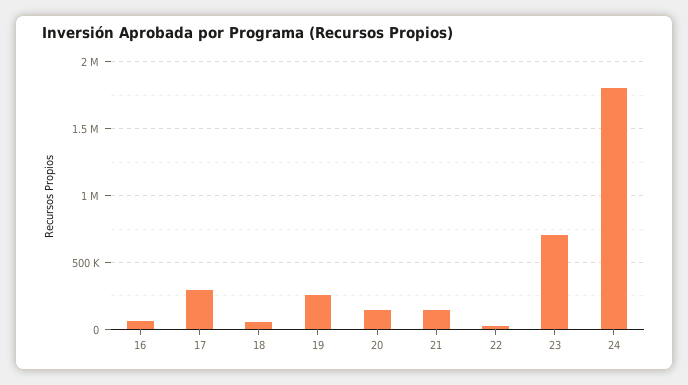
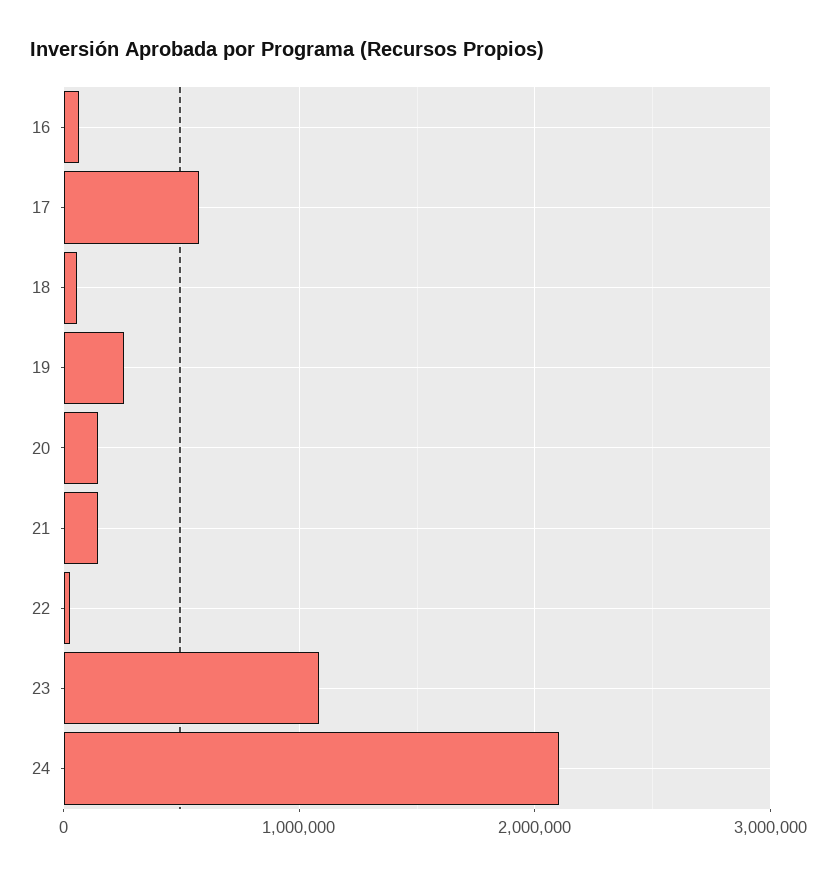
17: 300000 -> 600000
23: 700000 -> 1100000
24: 1800000 -> 2100000

